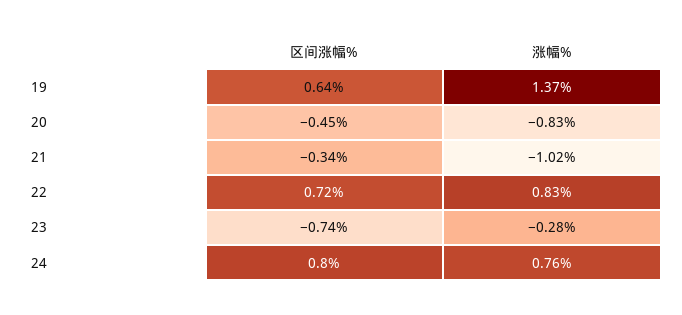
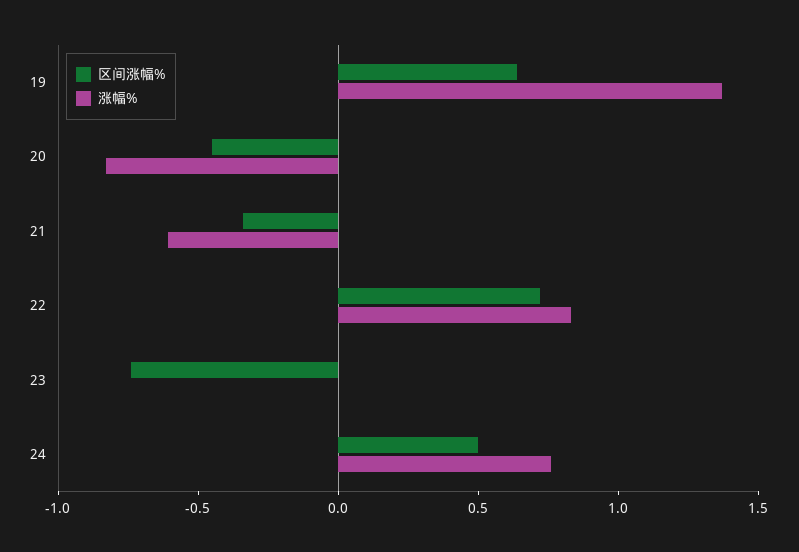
涨幅%, 21: -1.02 -> -0.6
涨幅%, 23: -0.28 -> 0
区间涨幅%, 24: 0.8 -> 0.5

